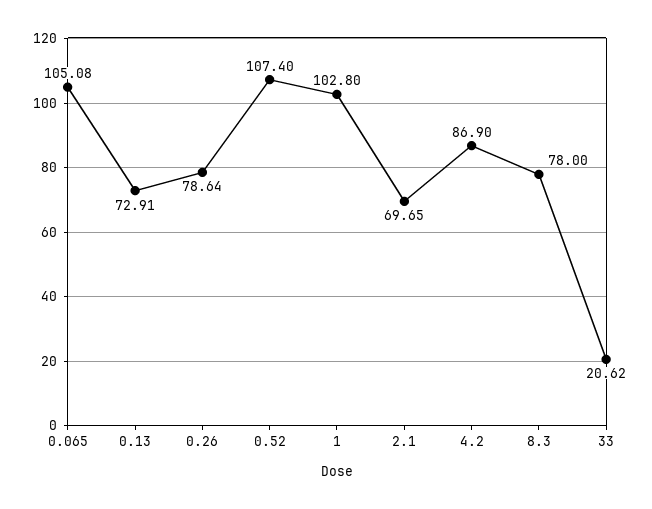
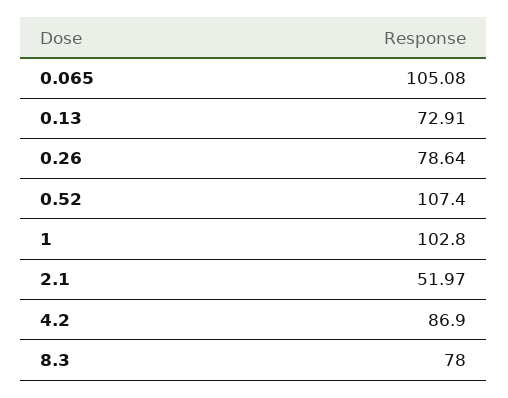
2.1: 69.65 -> 51.97
33: 20.62 -> none

